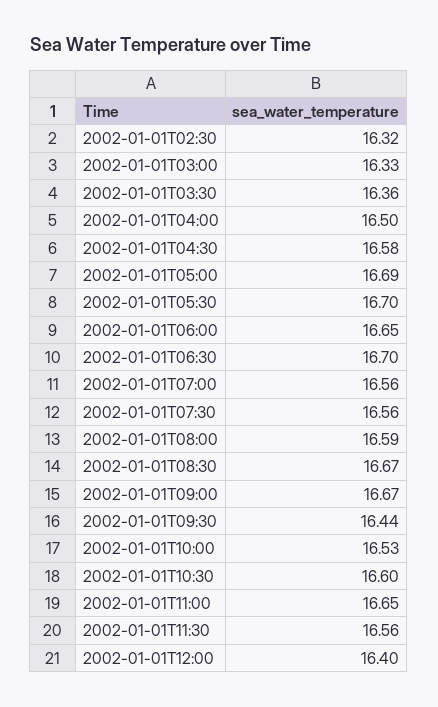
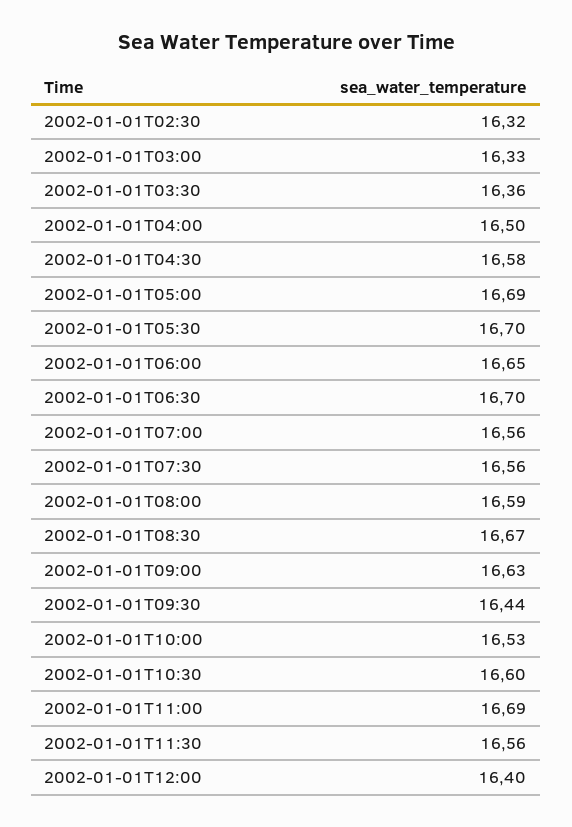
2002-01-01T09:00: 16.67 -> 16.63
2002-01-01T11:00: 16.65 -> 16.69

